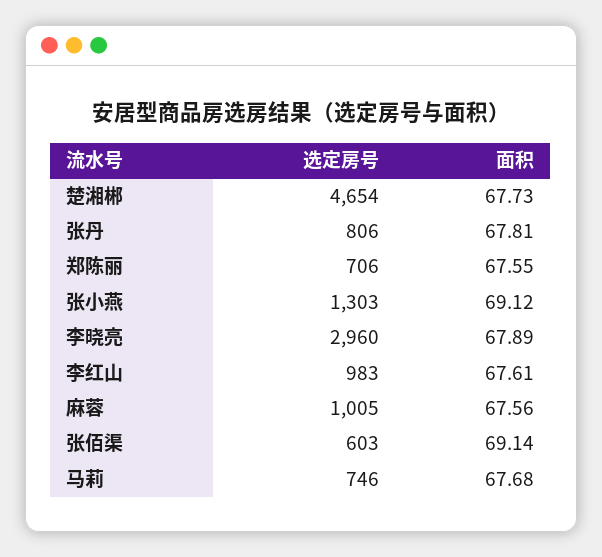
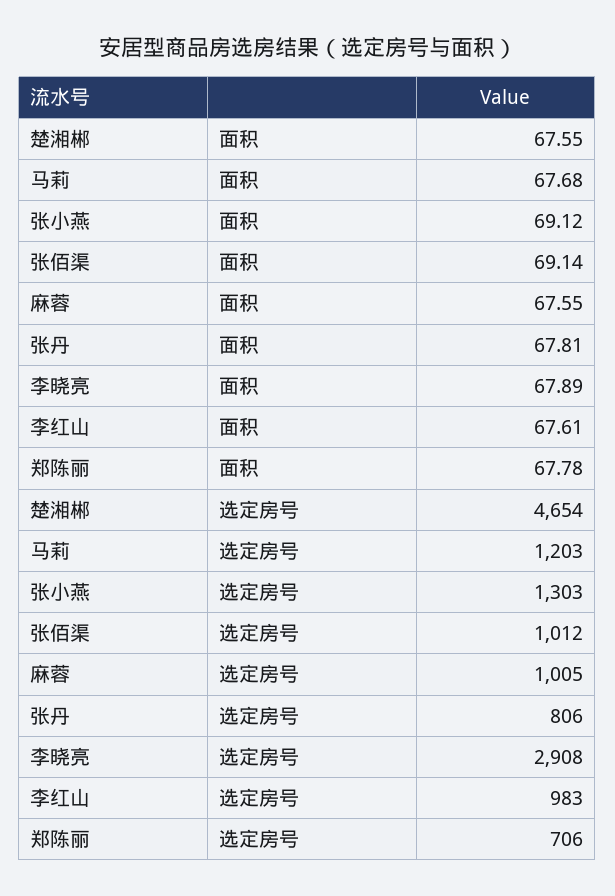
面积, 楚湘郴: 67.73 -> 67.55
面积, 郑陈丽: 67.55 -> 67.78
选定房号, 李晓亮: 2960 -> 2908
面积, 麻蓉: 67.56 -> 67.55
选定房号, 张佰渠: 603 -> 1012
选定房号, 马莉: 746 -> 1203

